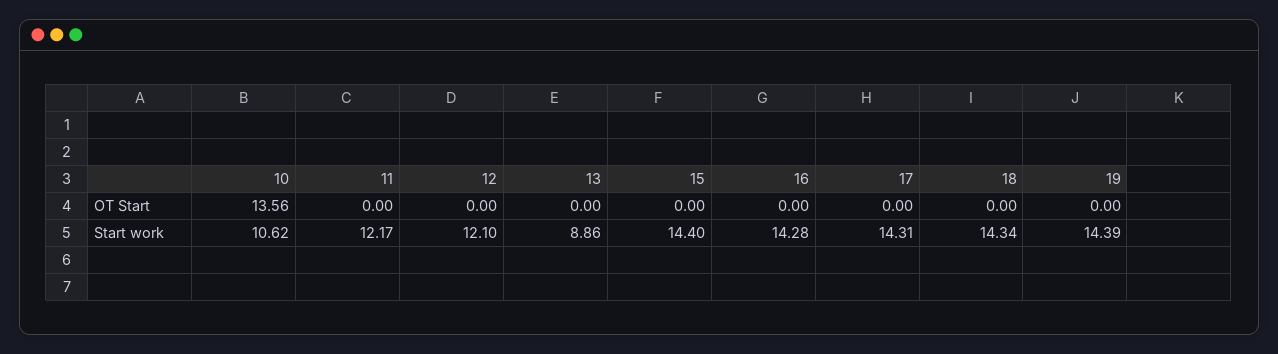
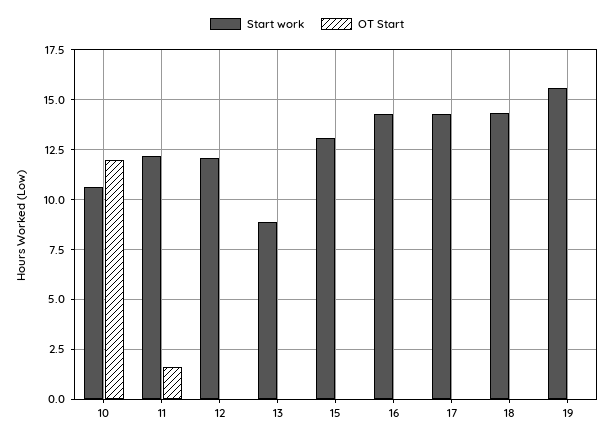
OT Start, 10: 13.56 -> 12
OT Start, 11: 0 -> 1.5
Start work, 15: 14.4 -> 13
Start work, 19: 14.39 -> 15.5

